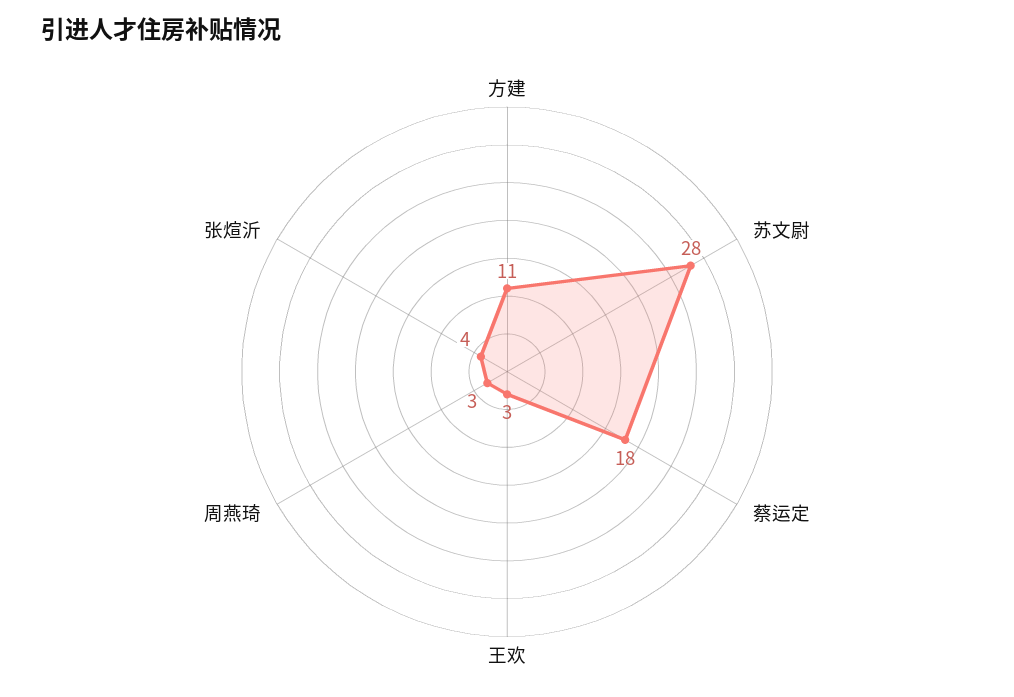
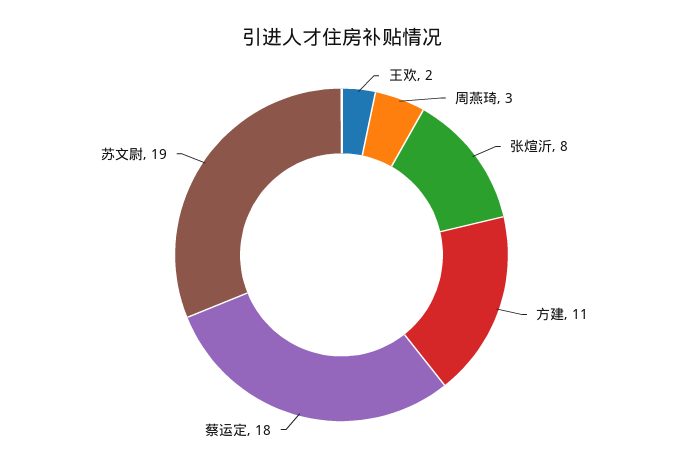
苏文尉: 28 -> 19
王欢: 3 -> 2
张煊沂: 4 -> 8

